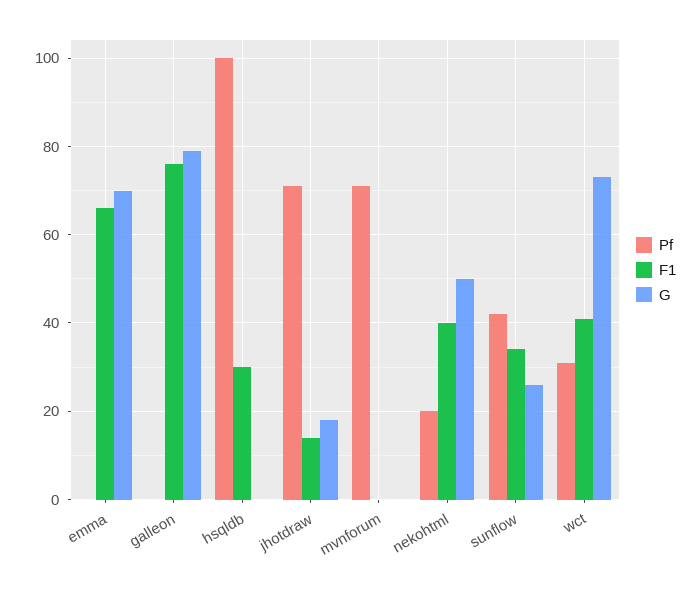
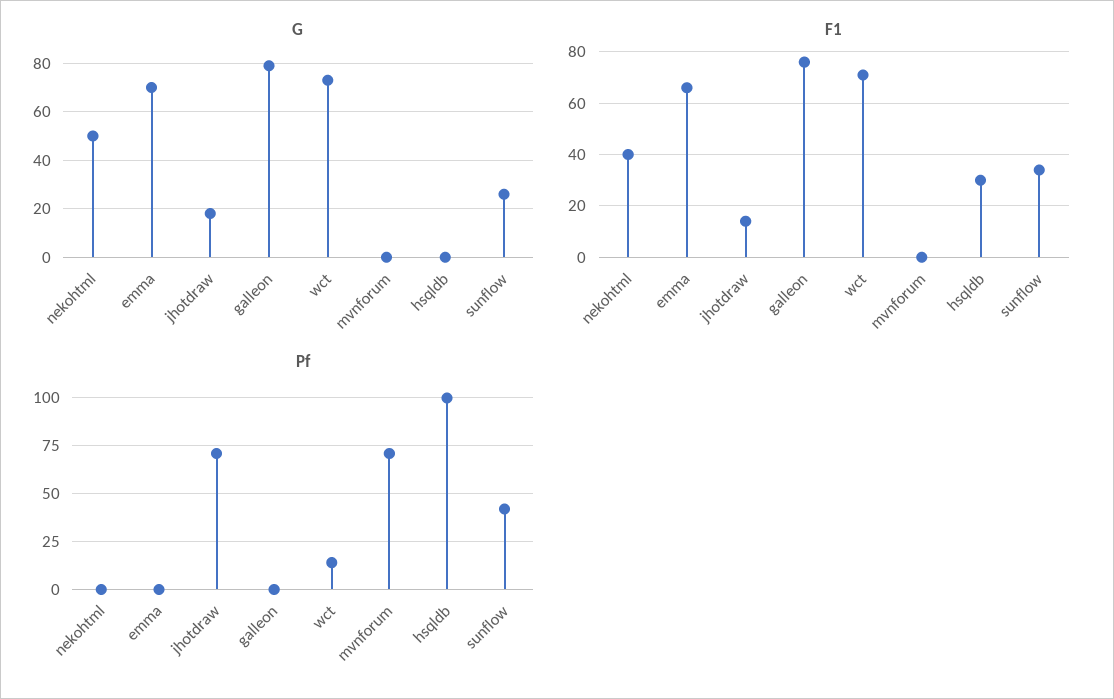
Pf, nekohtml: 20 -> 0
Pf, wct: 30 -> 15
F1, wct: 40 -> 70

